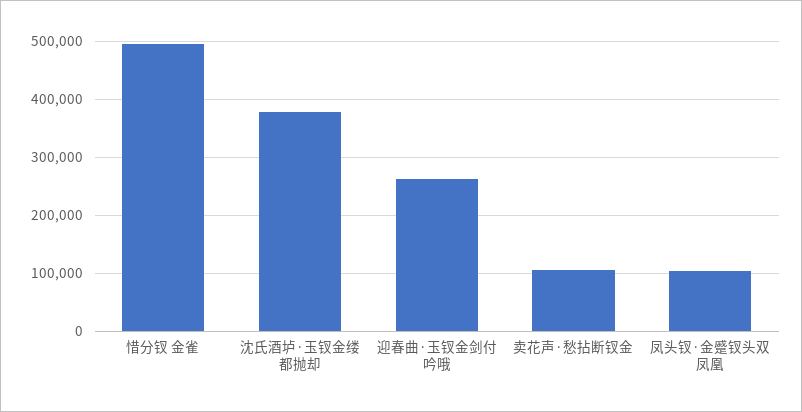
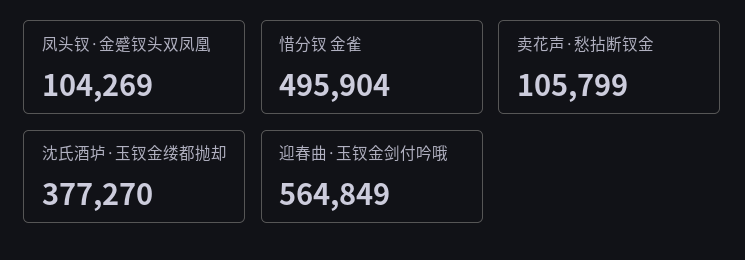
迎春曲·玉钗金剑付吟哦: 260000 -> 564849

